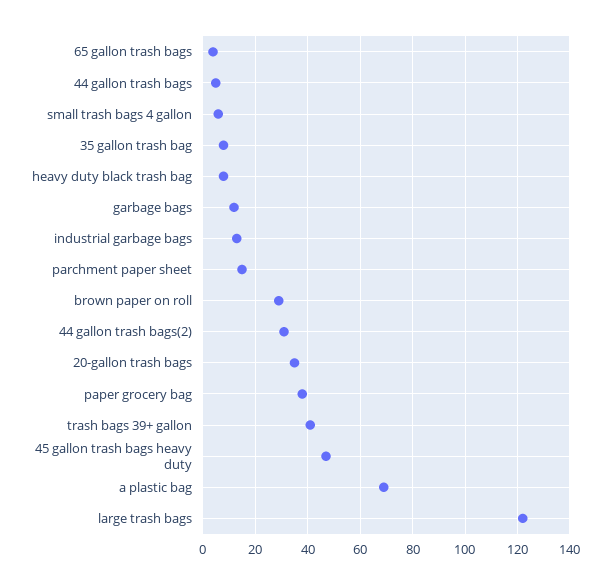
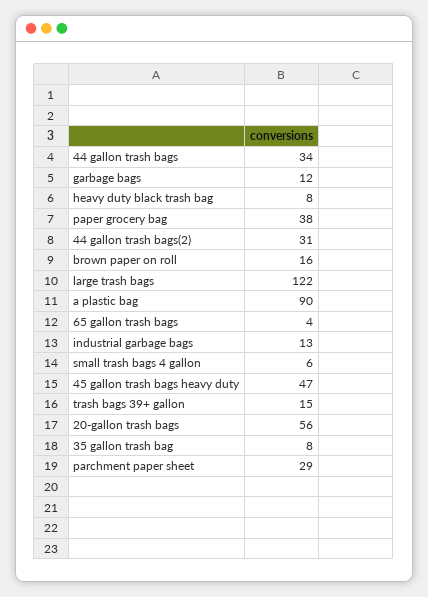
44 gallon trash bags: 5 -> 34
parchment paper sheet: 15 -> 29
brown paper on roll: 30 -> 16
20-gallon trash bags: 35 -> 56
trash bags 39+ gallon: 40 -> 15
a plastic bag: 70 -> 90

